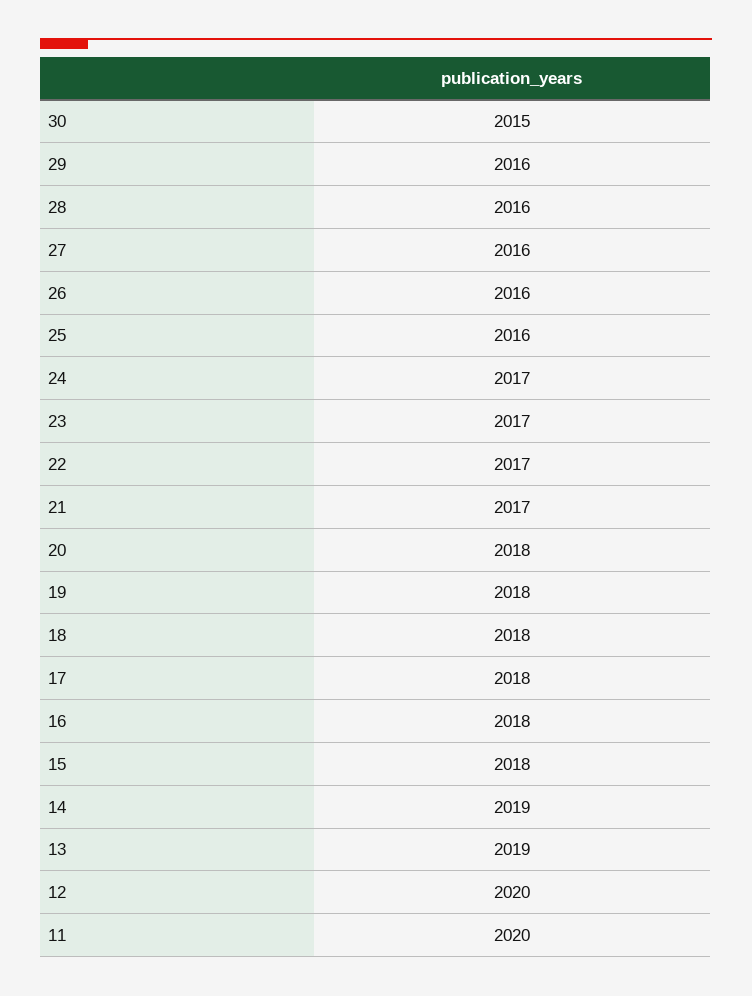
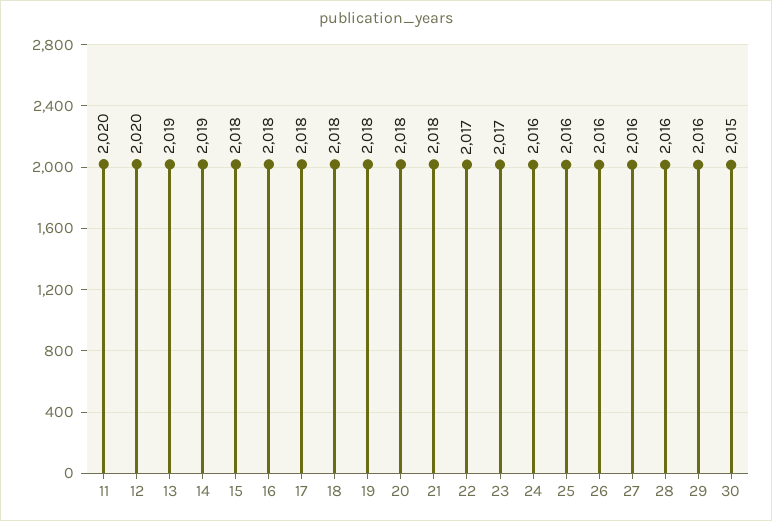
24: 2017 -> 2016
21: 2017 -> 2018

